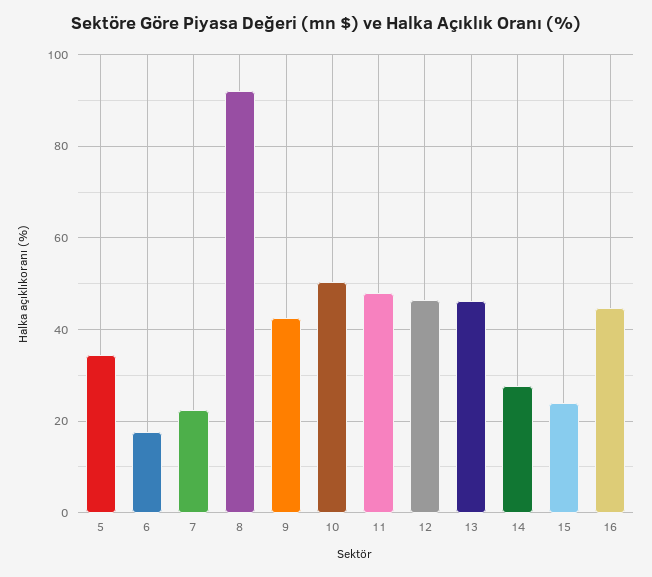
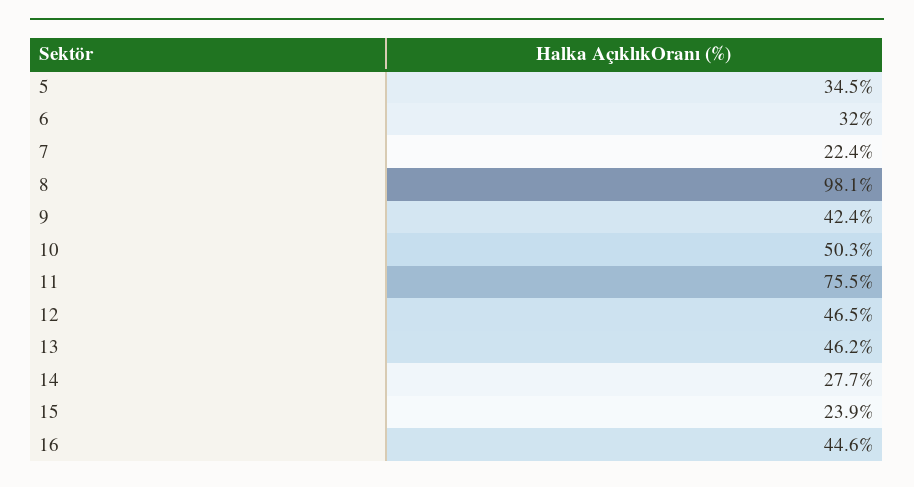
6: 18 -> 32
8: 92 -> 98.1
11: 48 -> 75.5

